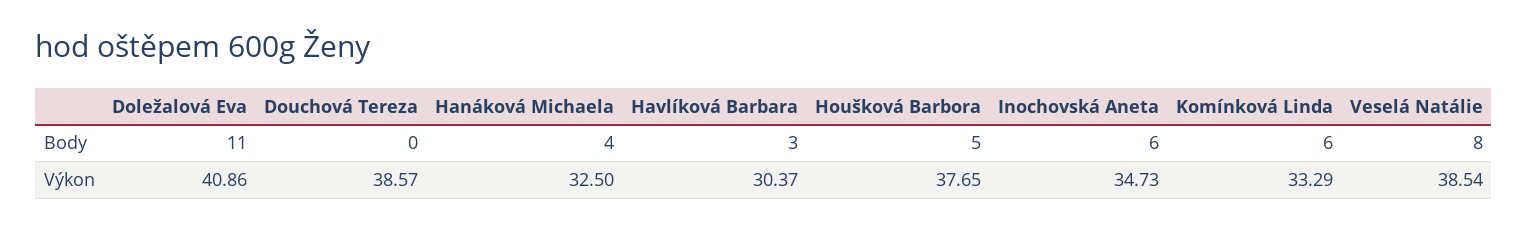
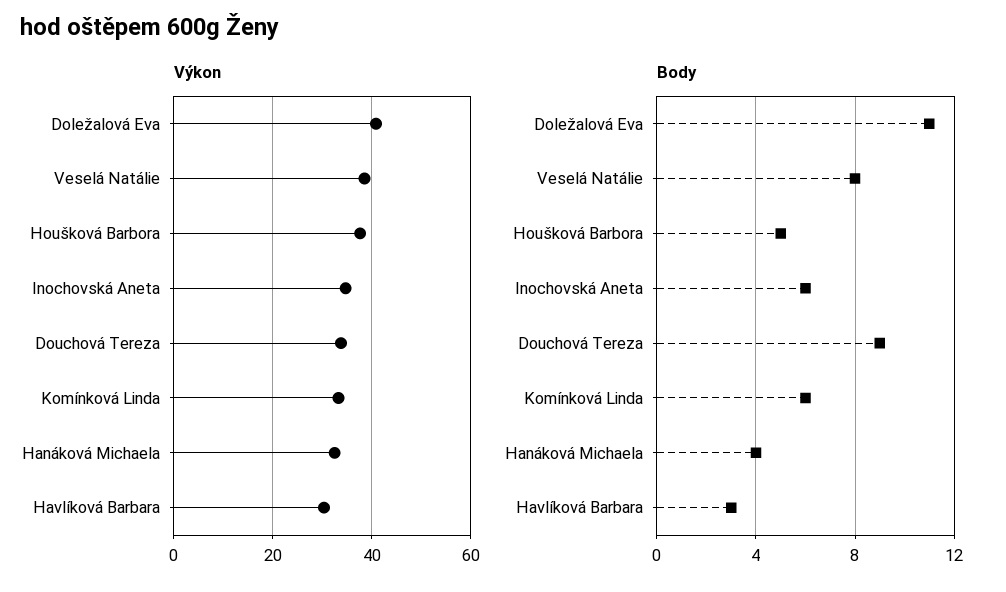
Body, Douchová Tereza: 0 -> 9
Výkon, Douchová Tereza: 38.57 -> 34

